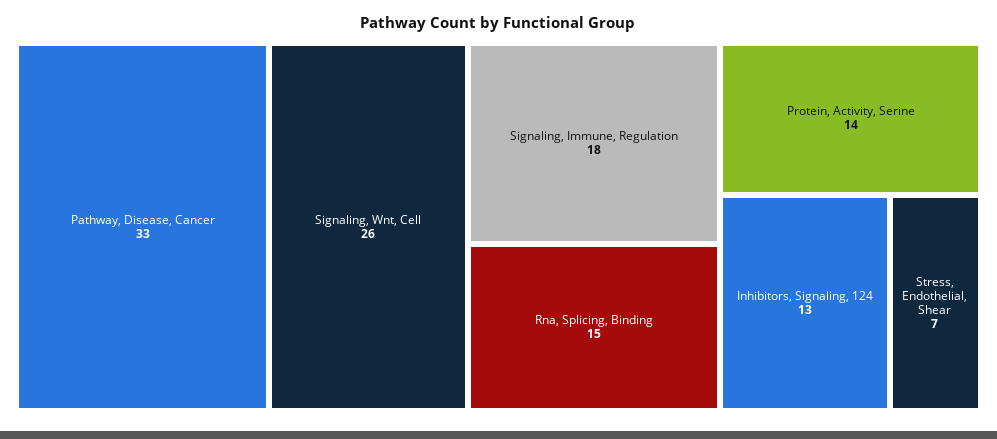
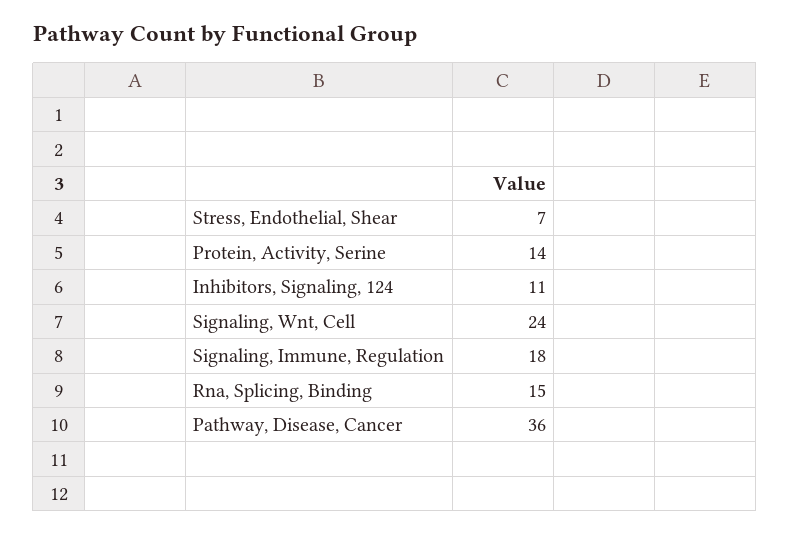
Pathway, Disease, Cancer: 33 -> 36
Signaling, Wnt, Cell: 26 -> 24
Inhibitors, Signaling, 124: 13 -> 11

